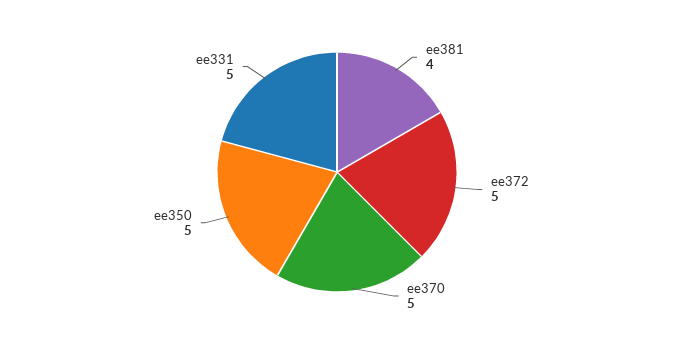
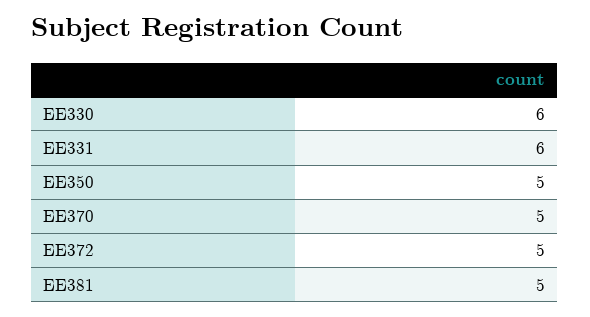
ee381: 4 -> 5
ee331: 5 -> 6
EE330: none -> 6

